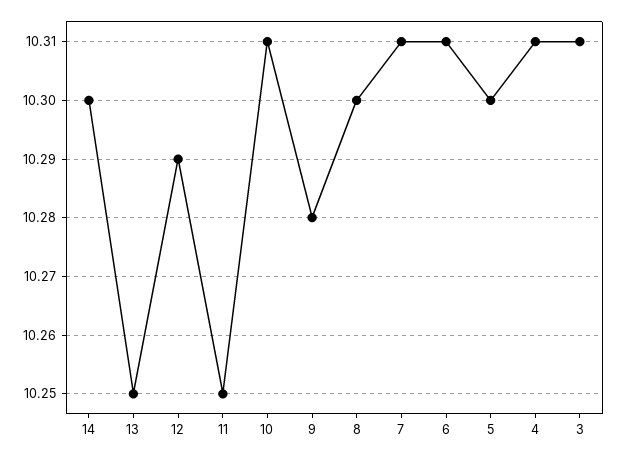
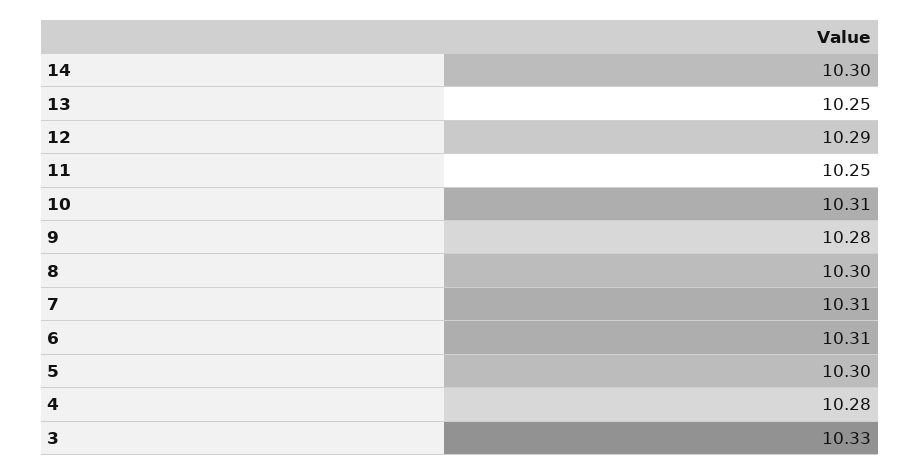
4: 10.31 -> 10.28
3: 10.31 -> 10.33

